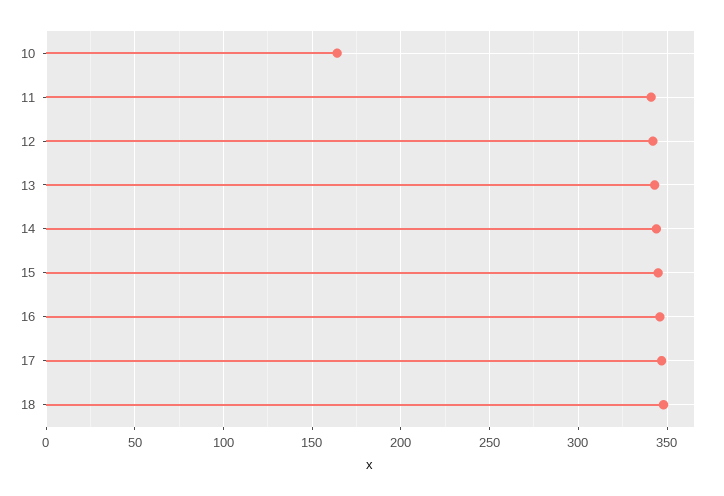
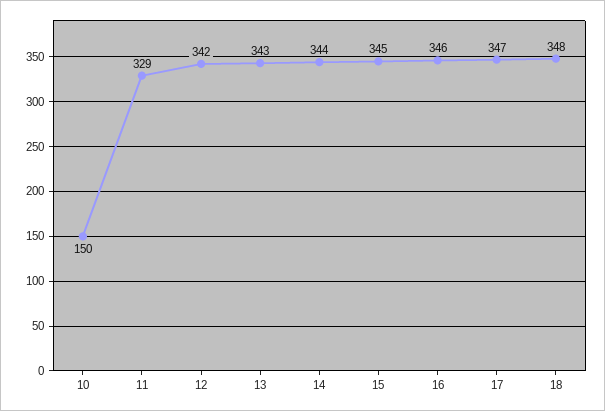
10: 165 -> 150
11: 340 -> 329

